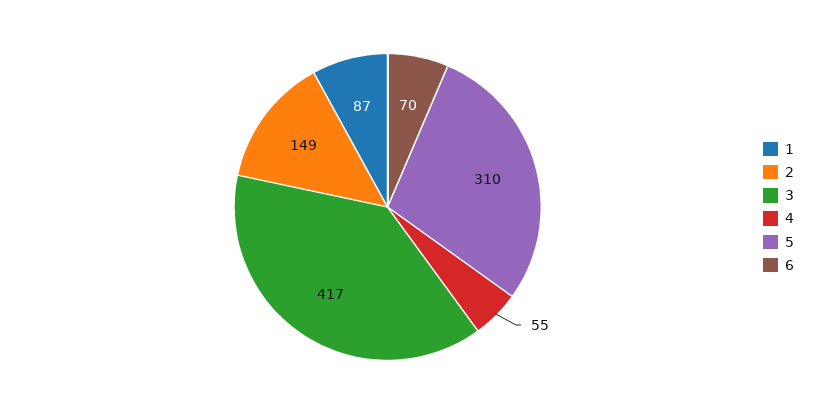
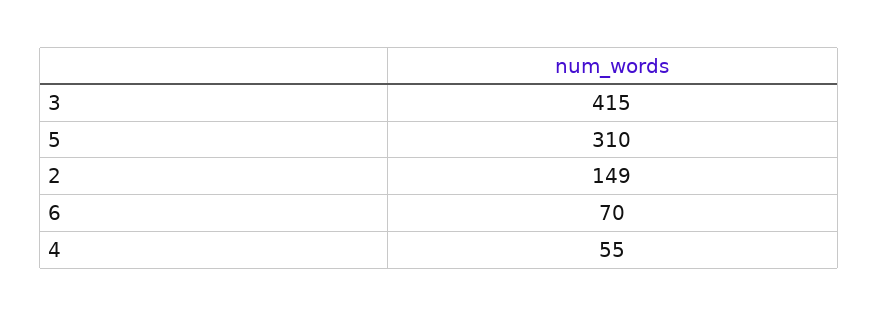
1: 87 -> none
3: 417 -> 415

